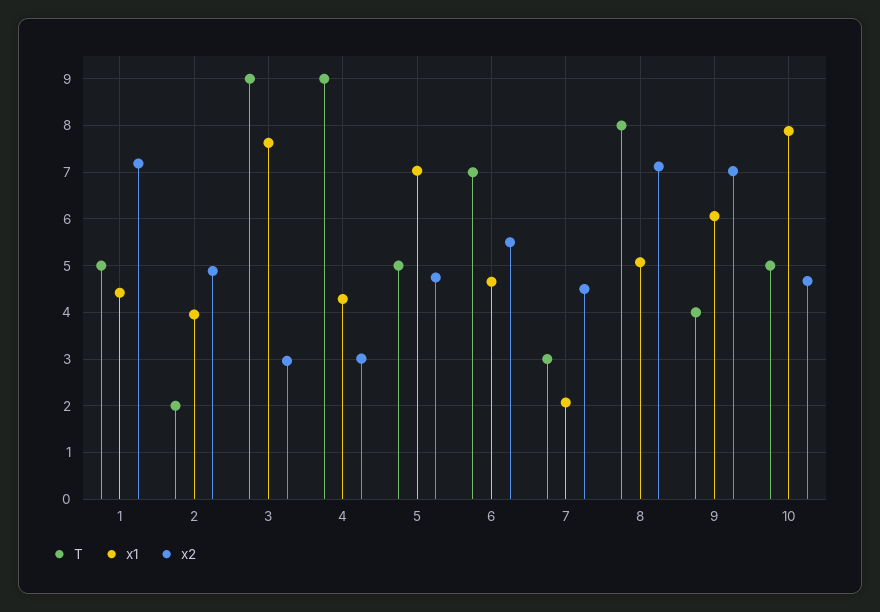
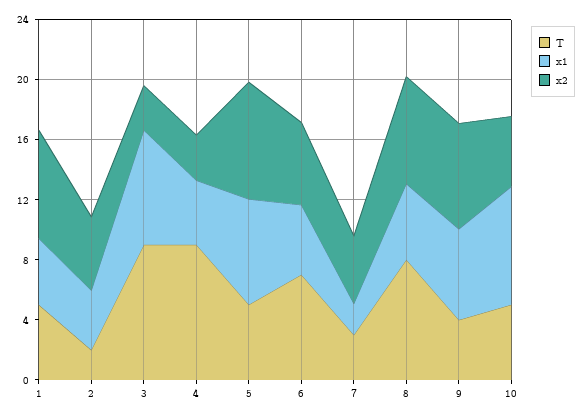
x2, 5: 4.8 -> 8

